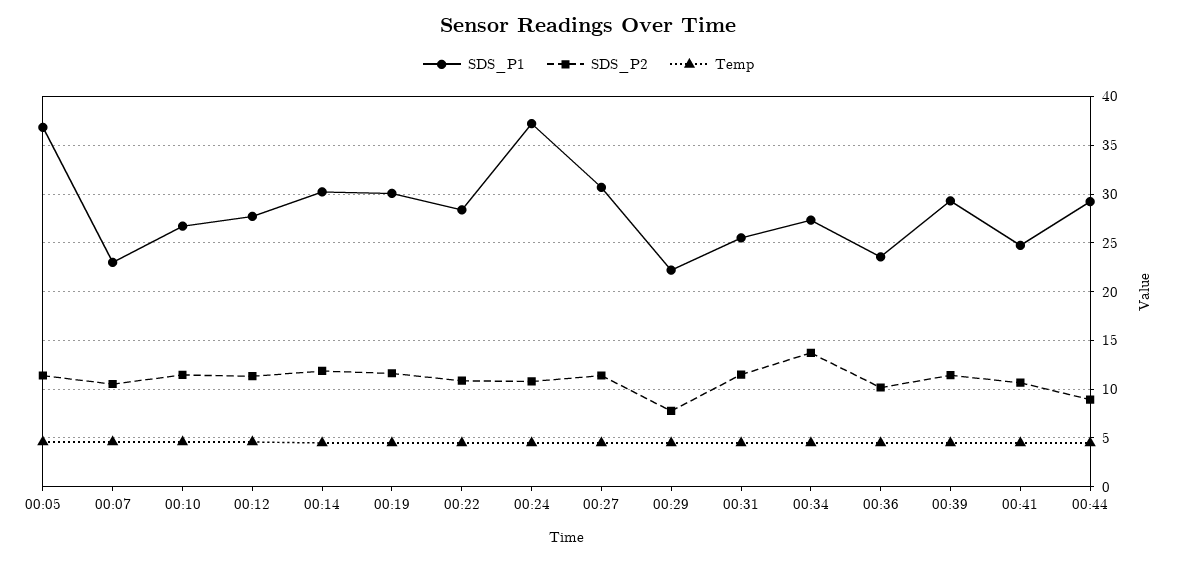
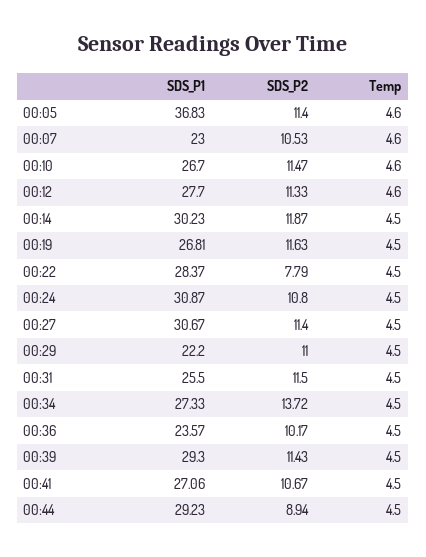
SDS_P1, 00:19: 30 -> 26.81
SDS_P2, 00:22: 11 -> 7.79
SDS_P1, 00:24: 37 -> 30.87
SDS_P2, 00:29: 8 -> 11
SDS_P1, 00:41: 25 -> 27.06

